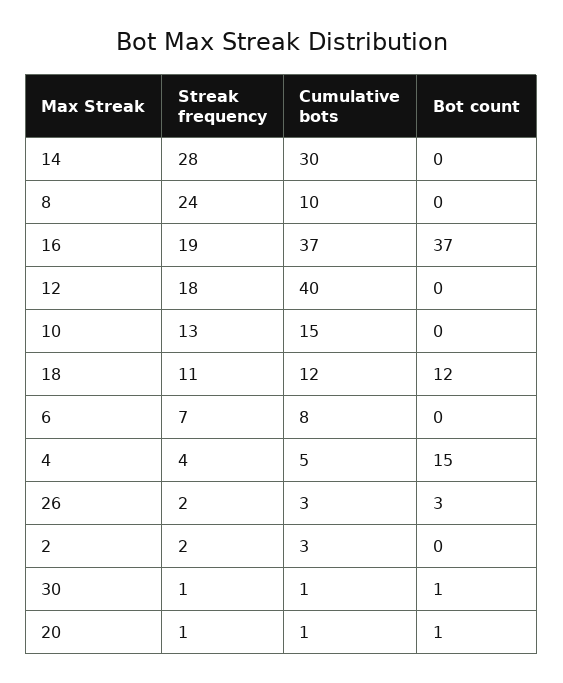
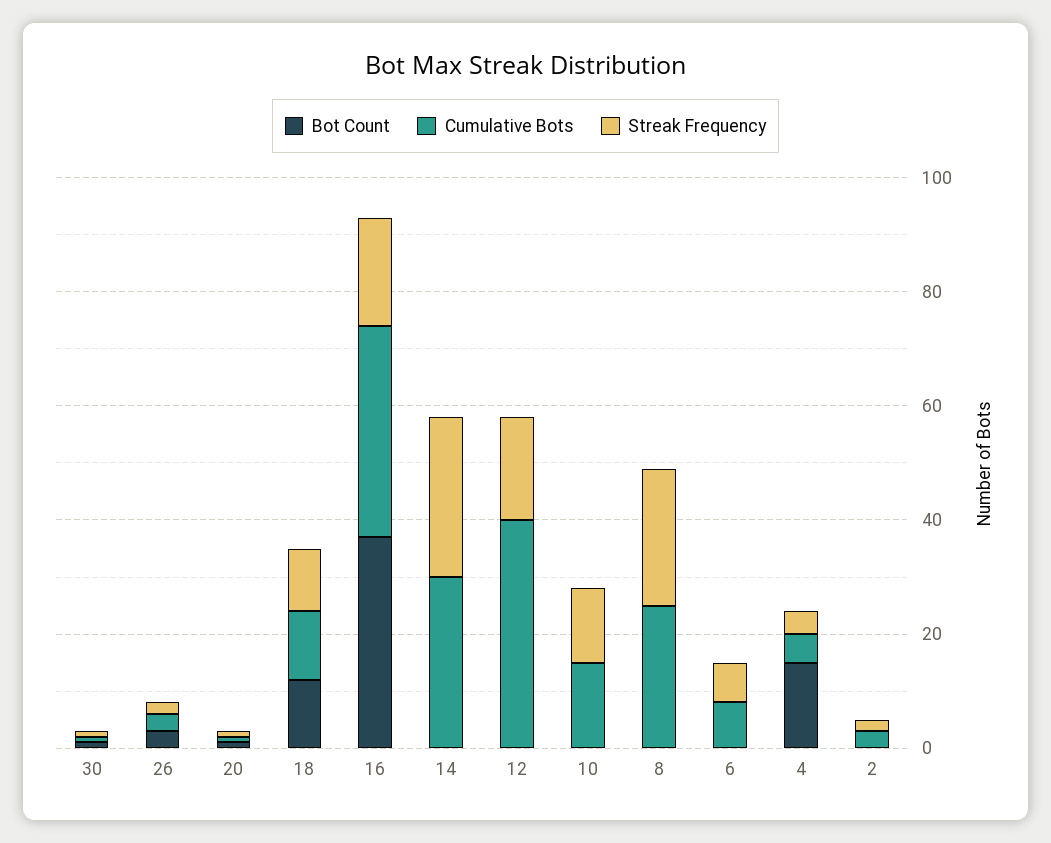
Cumulative bots, 8: 10 -> 25

